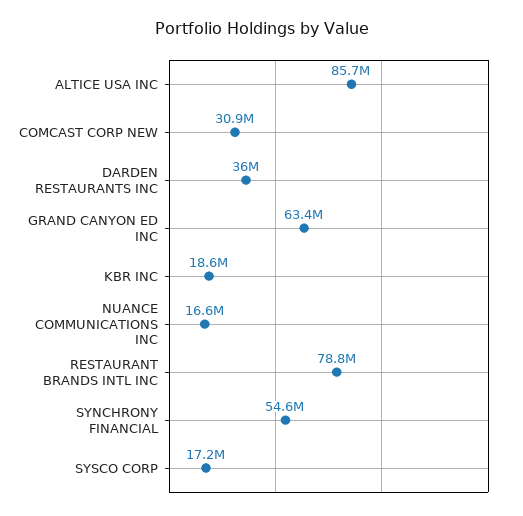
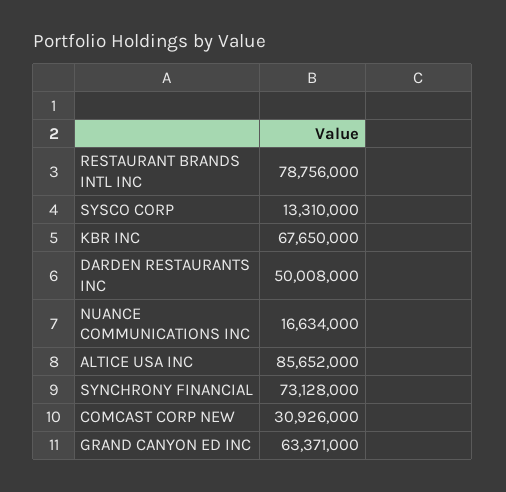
DARDEN RESTAURANTS INC: 36000000 -> 50008000
KBR INC: 18600000 -> 67650000
SYNCHRONY FINANCIAL: 54600000 -> 73128000
SYSCO CORP: 17200000 -> 13310000

